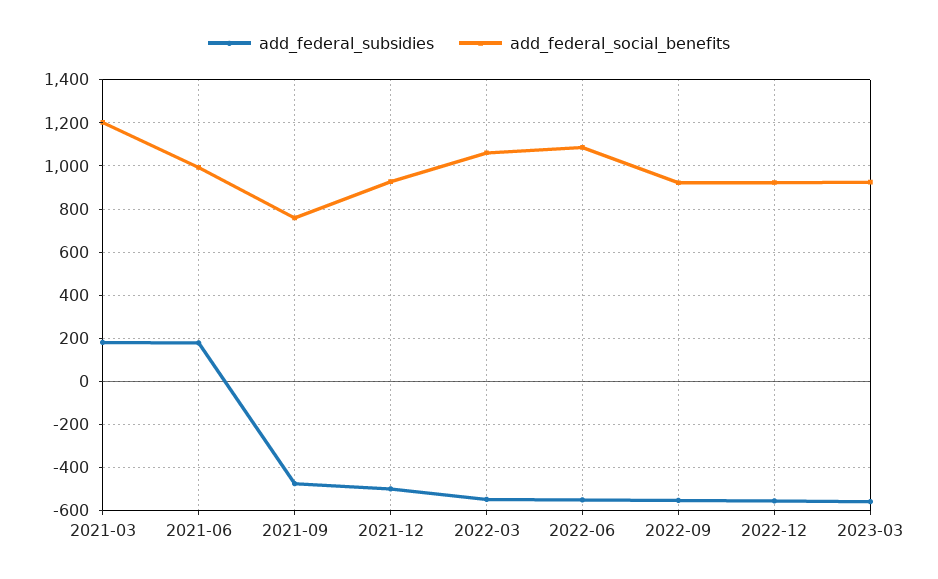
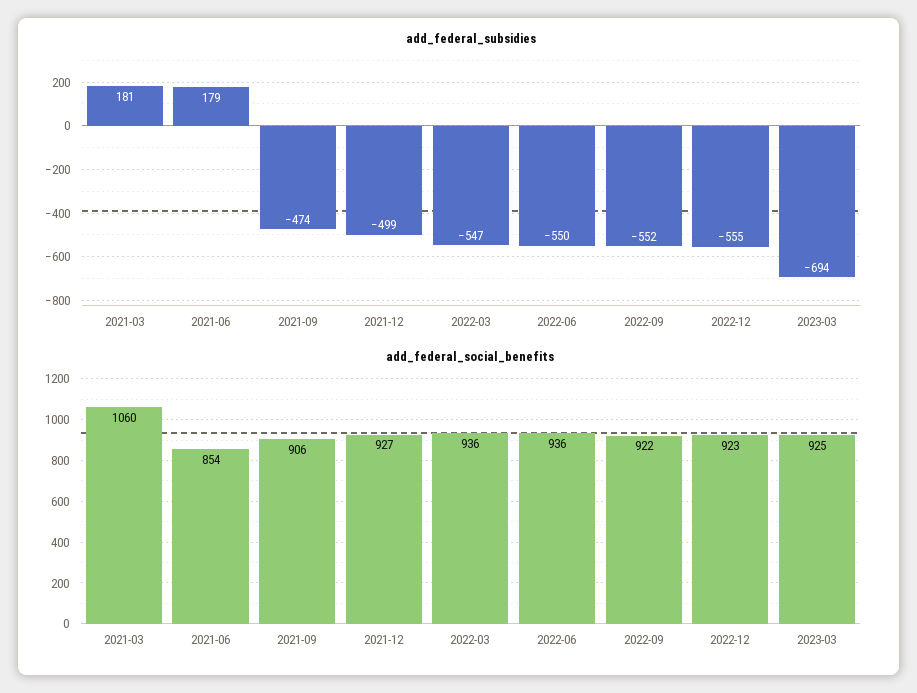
add_federal_social_benefits, 2021-03: 1200 -> 1060
add_federal_social_benefits, 2021-06: 1000 -> 854
add_federal_social_benefits, 2021-09: 750 -> 906
add_federal_social_benefits, 2022-03: 1050 -> 936
add_federal_social_benefits, 2022-06: 1100 -> 936
add_federal_subsidies, 2023-03: -550 -> -694

